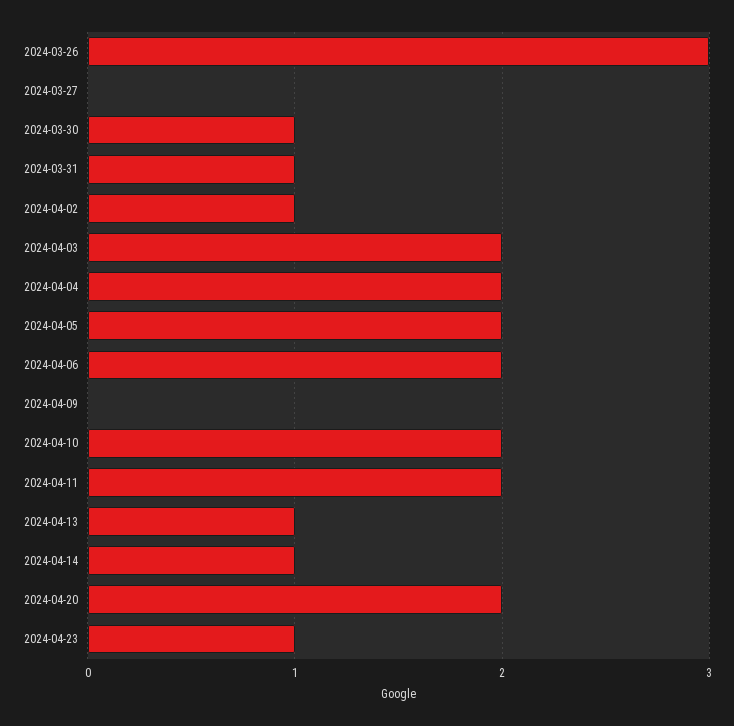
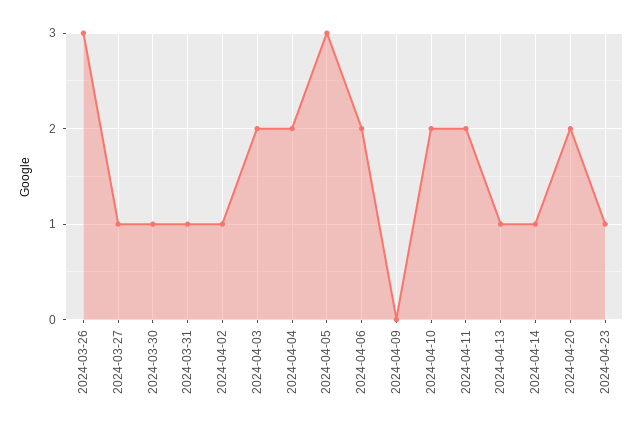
2024-03-27: 0 -> 1
2024-04-05: 2 -> 3

